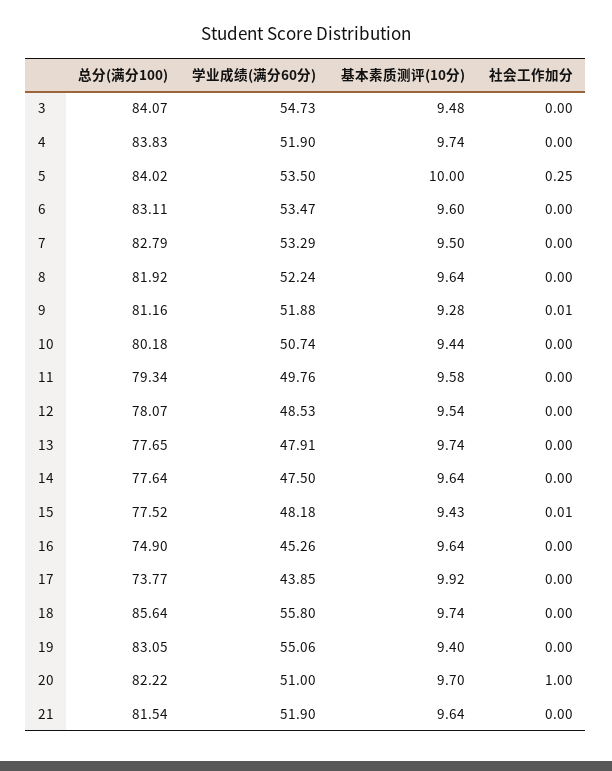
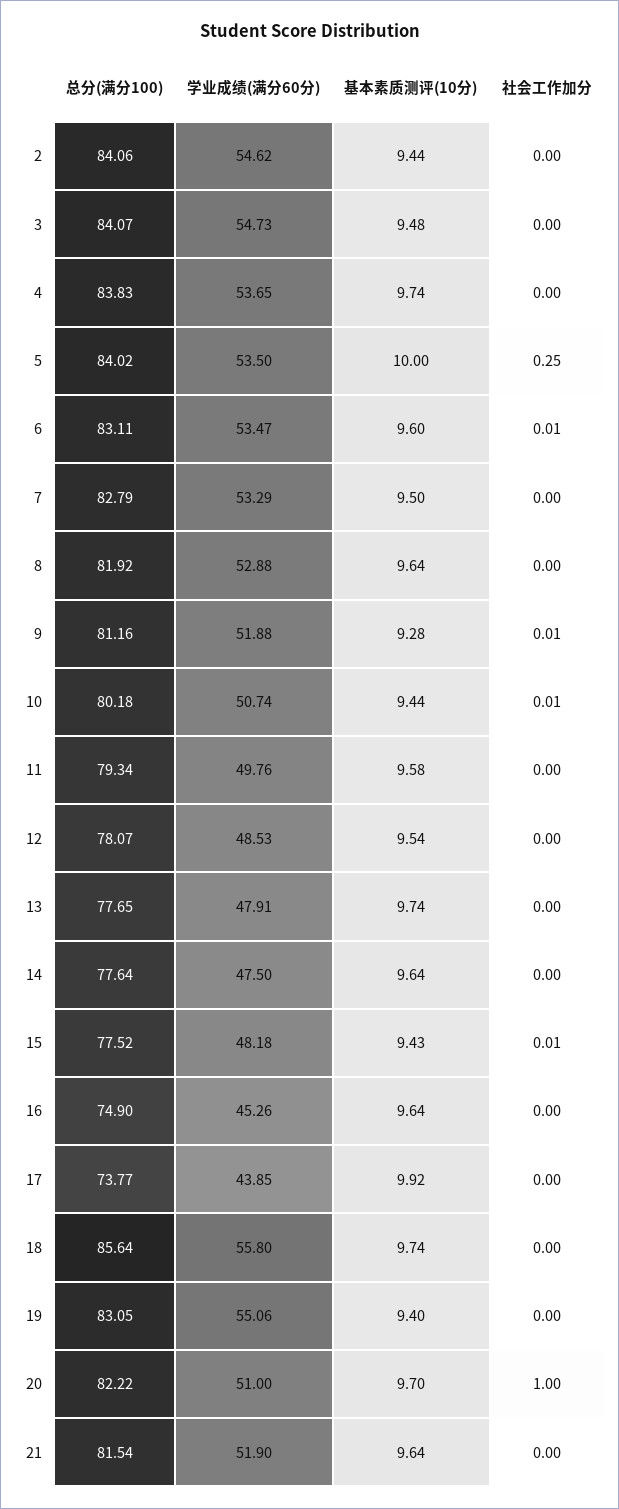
学业成绩(满分60分), 4: 51.9 -> 53.65
社会工作加分, 6: 0 -> 0.01
学业成绩(满分60分), 8: 52.24 -> 52.88
社会工作加分, 10: 0 -> 0.01
总分(满分100), 2: none -> 84.06
学业成绩(满分60分), 2: none -> 54.62
基本素质测评(10分), 2: none -> 9.44
社会工作加分, 2: none -> 0

